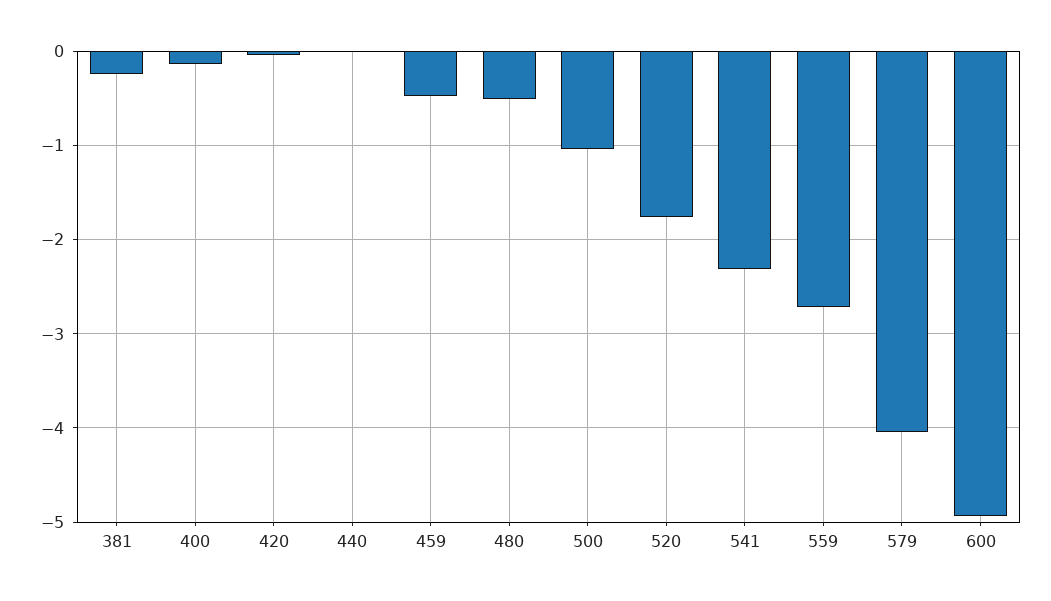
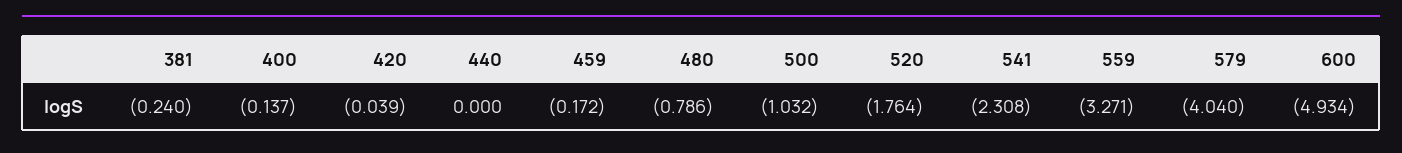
459: -0.5 -> -0.172
480: -0.5 -> -0.786
559: -2.7 -> -3.271

